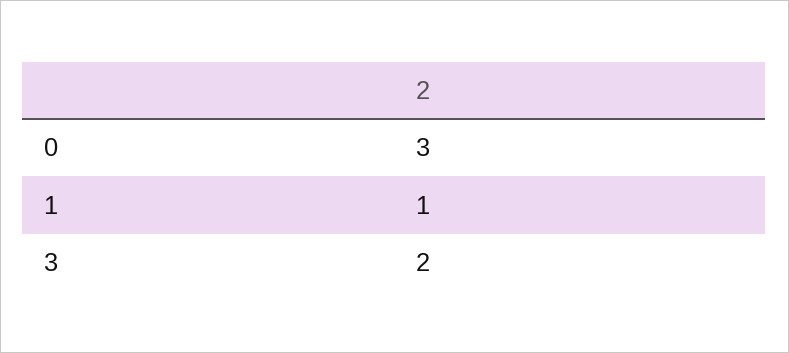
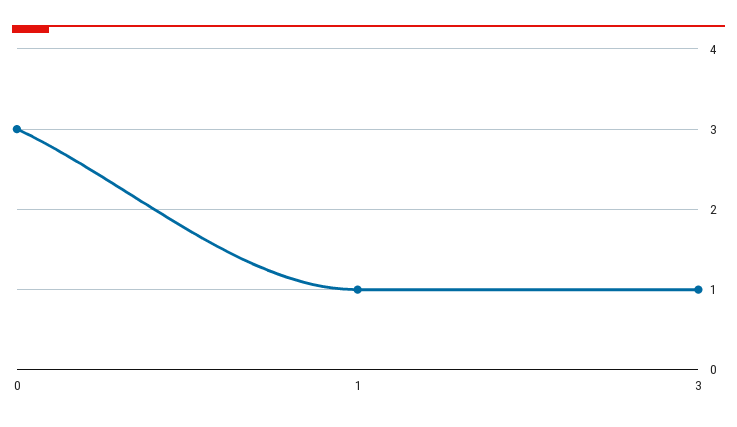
3: 2 -> 1

